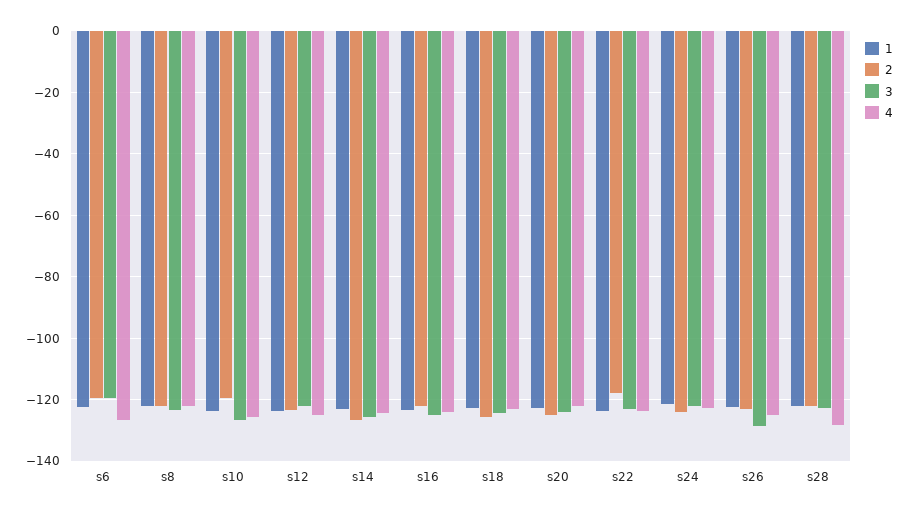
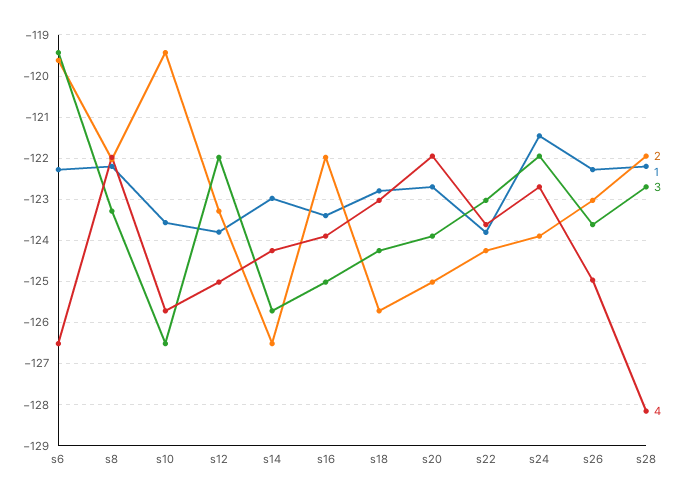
2, s22: -118 -> -124.2
3, s26: -128 -> -123.6

